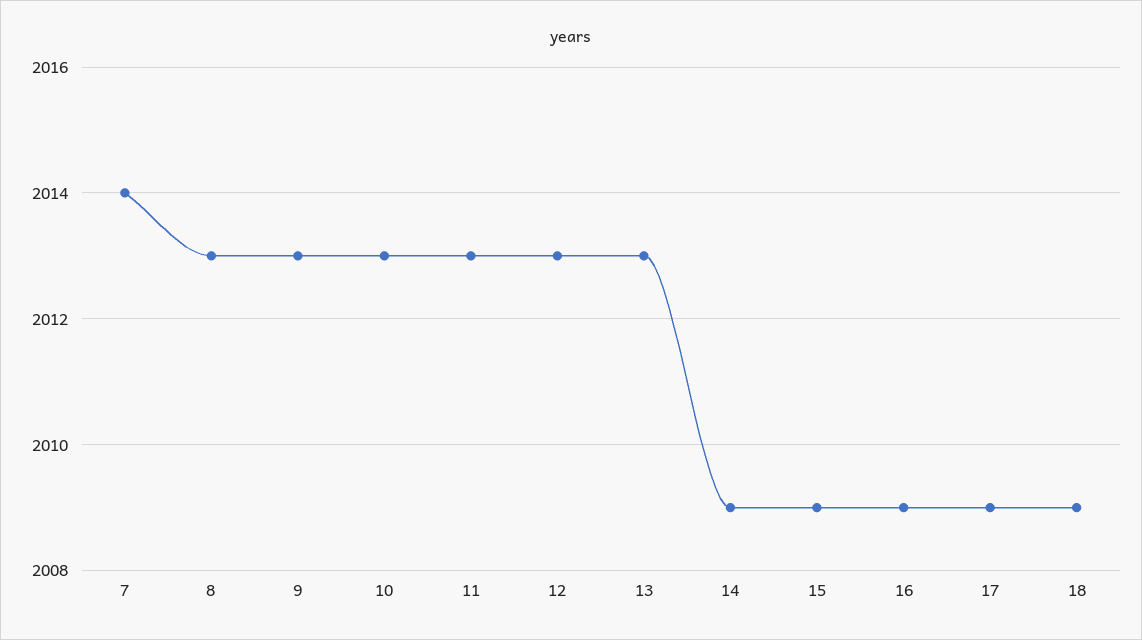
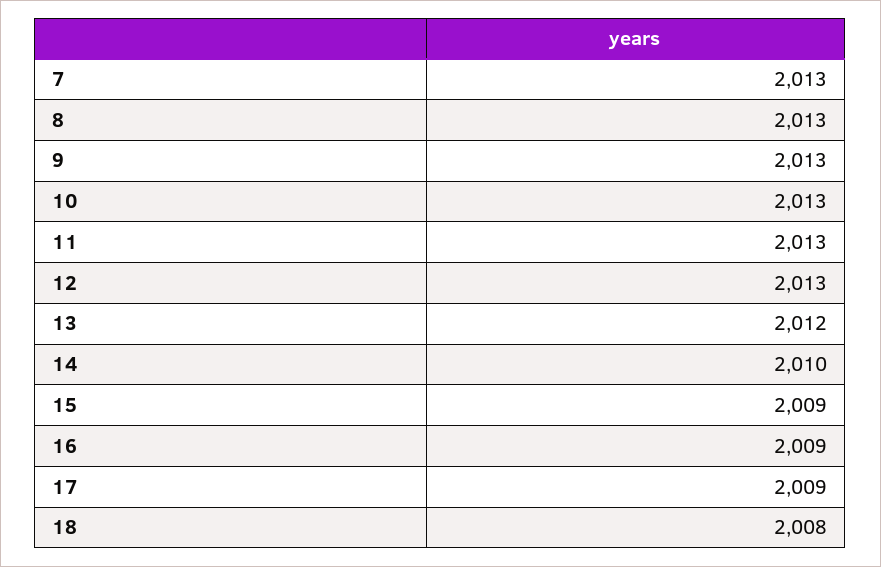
7: 2014 -> 2013
13: 2013 -> 2012
14: 2009 -> 2010
18: 2009 -> 2008

